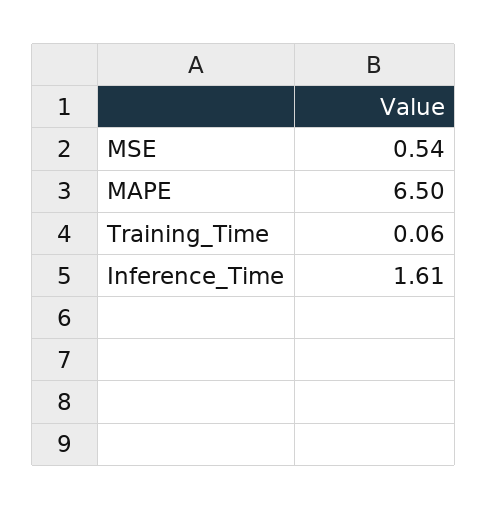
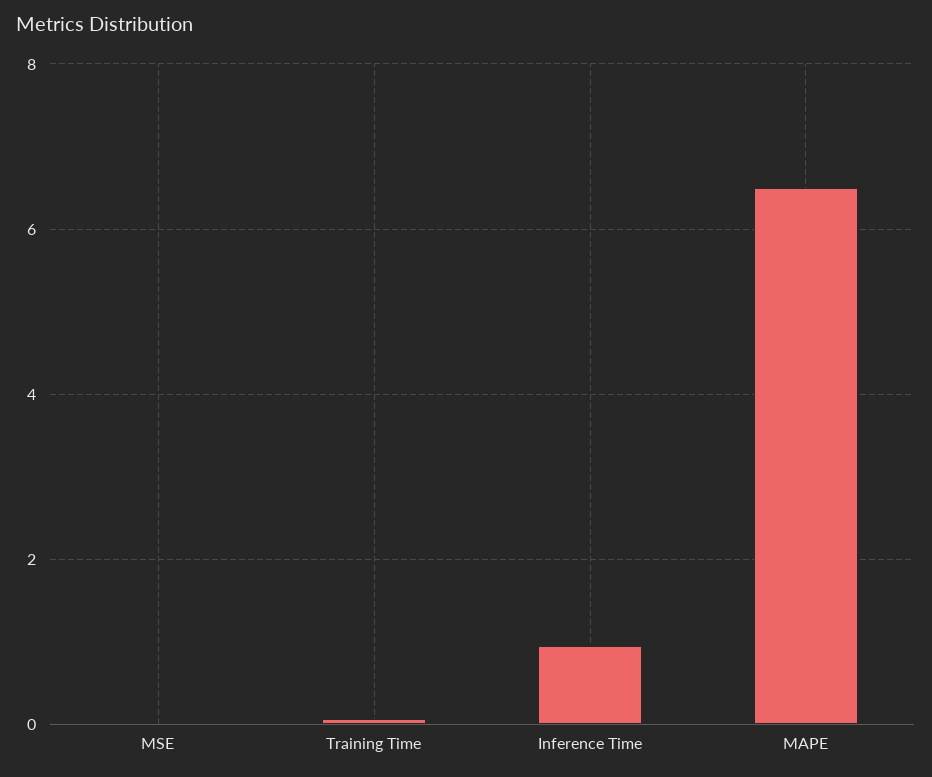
MSE: 0.54 -> 0
Inference_Time: 1.61 -> 1

